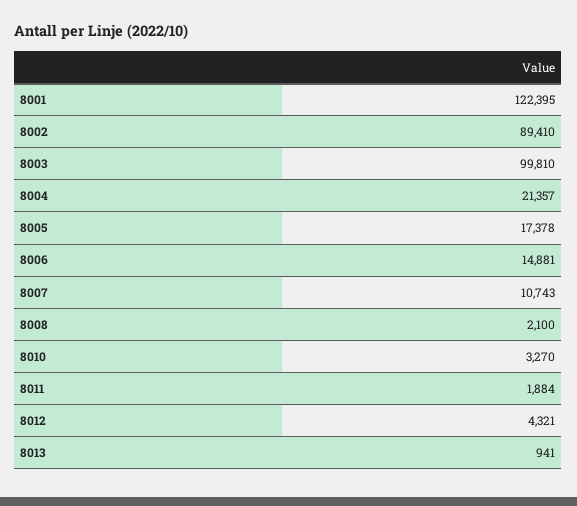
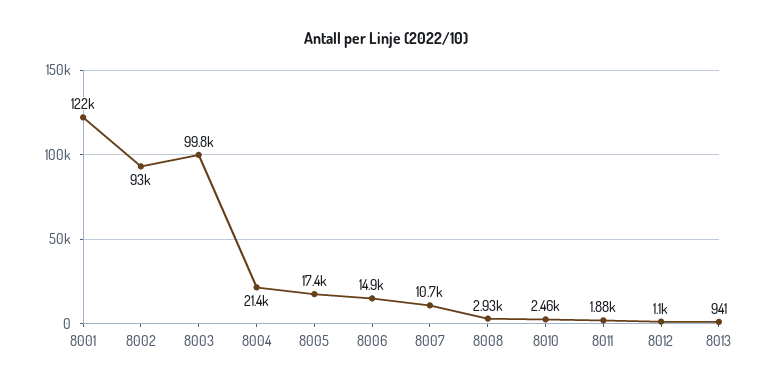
8002: 89410 -> 93000
8008: 2100 -> 2930
8010: 3270 -> 2460
8012: 4321 -> 1100

